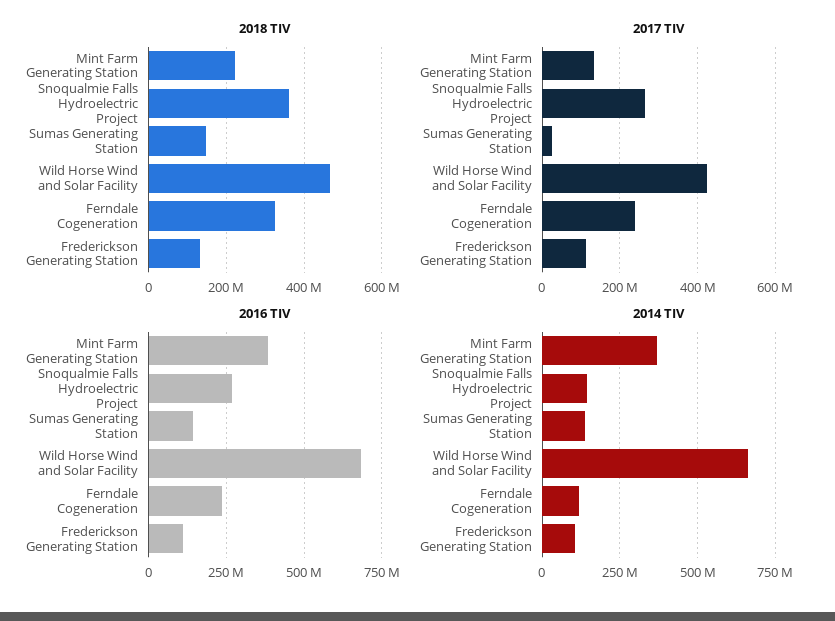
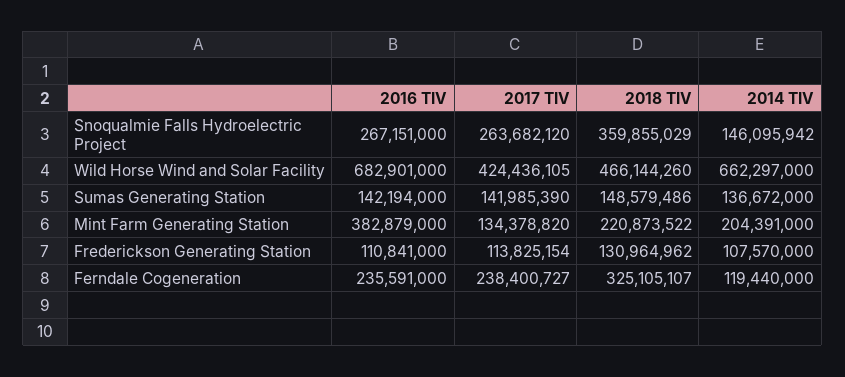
2017 TIV, Sumas Generating Station: 20000000 -> 141985390
2014 TIV, Mint Farm Generating Station: 375000000 -> 204391000

